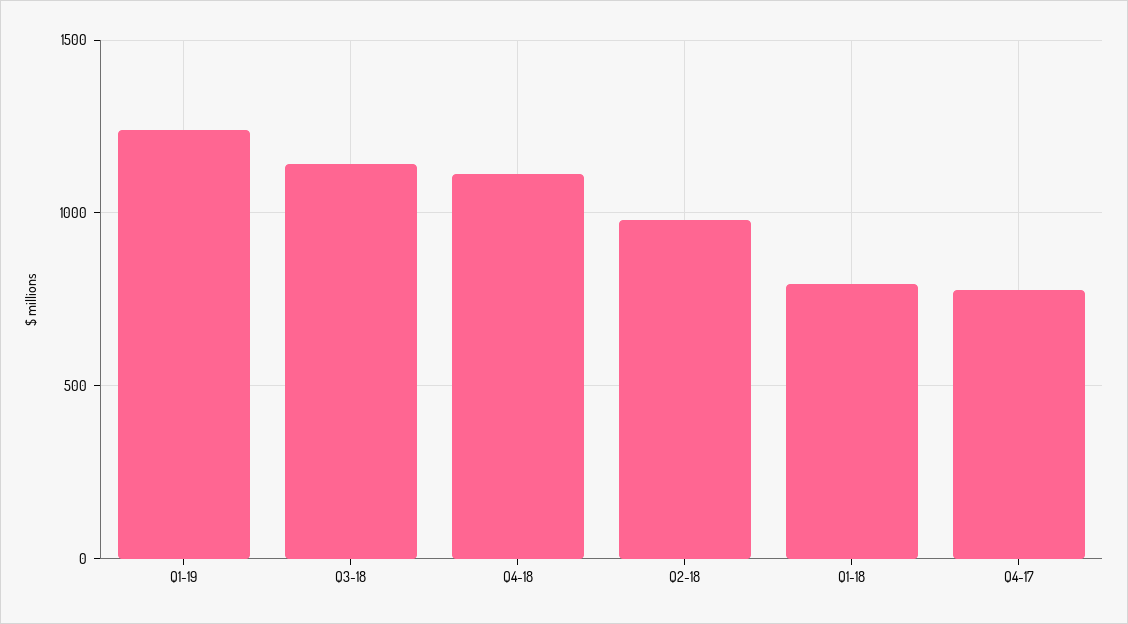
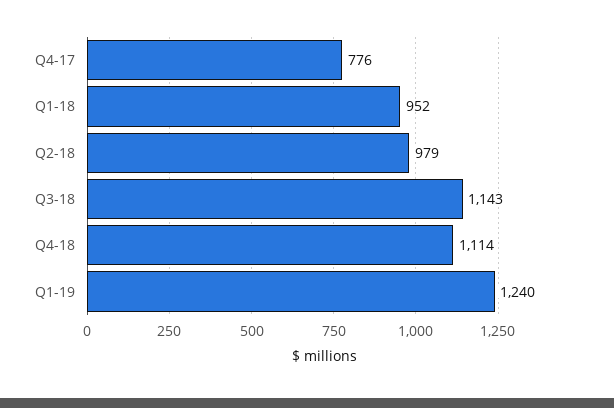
Q1-18: 800 -> 952

